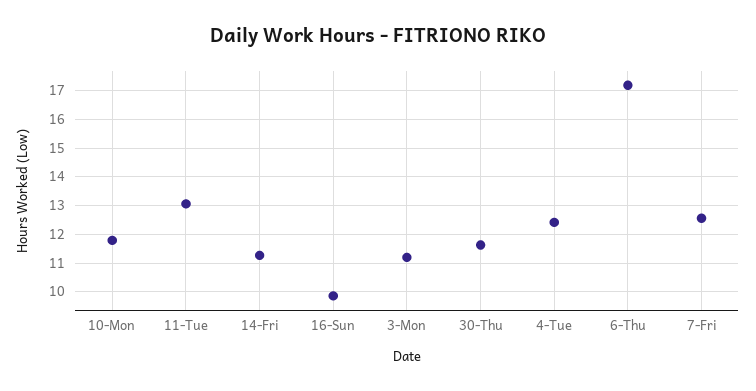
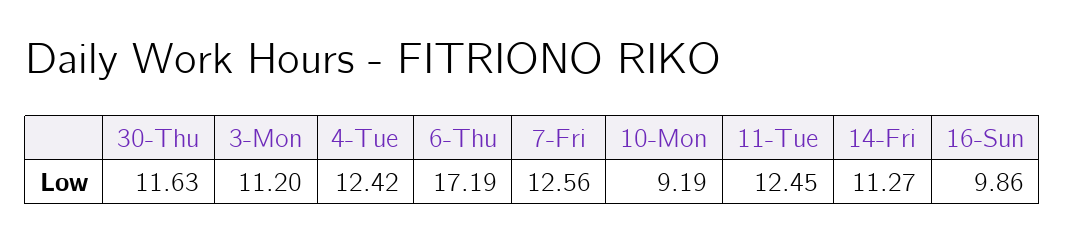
10-Mon: 11.75 -> 9.19
11-Tue: 13 -> 12.45

